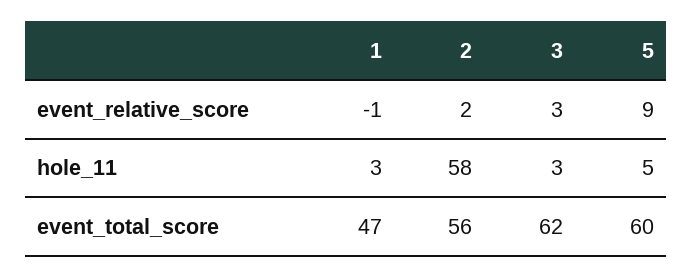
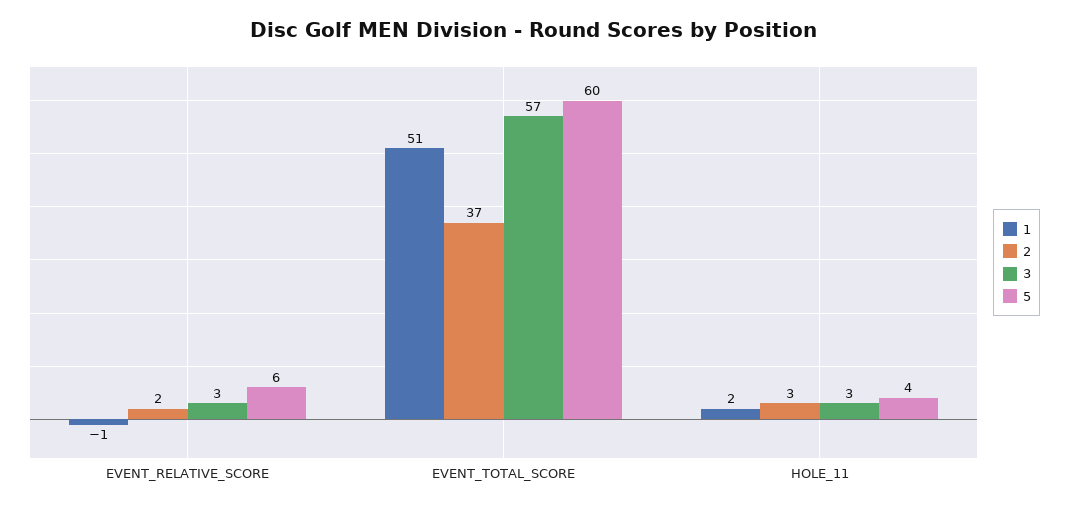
5, event_relative_score: 9 -> 6
1, hole_11: 3 -> 2
2, hole_11: 58 -> 3
5, hole_11: 5 -> 4
1, event_total_score: 47 -> 51
2, event_total_score: 56 -> 37
3, event_total_score: 62 -> 57

